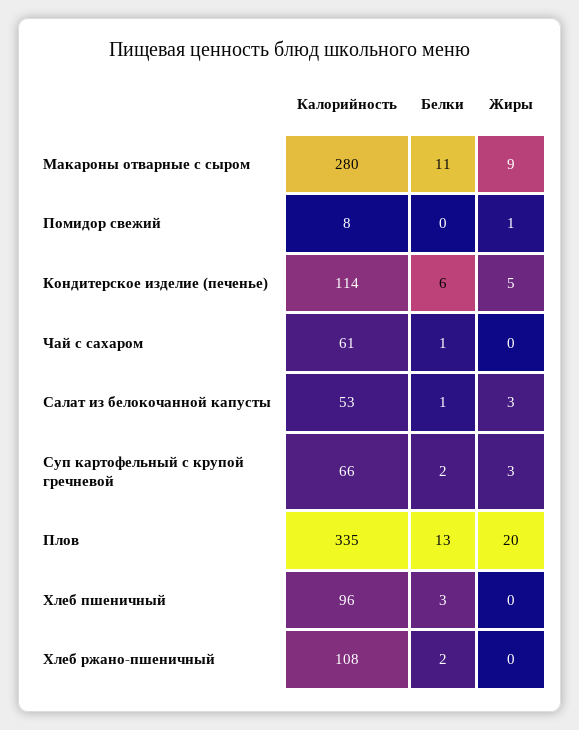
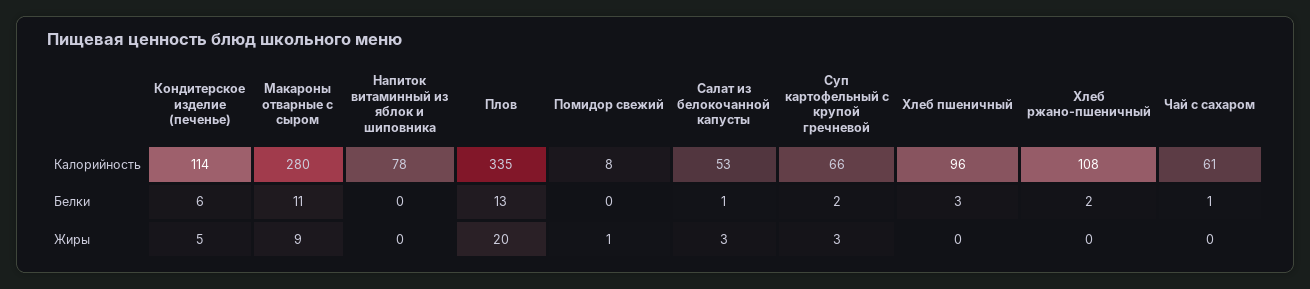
Калорийность, Напиток витаминный из яблок и шиповника: none -> 78
Белки, Напиток витаминный из яблок и шиповника: none -> 0
Жиры, Напиток витаминный из яблок и шиповника: none -> 0

